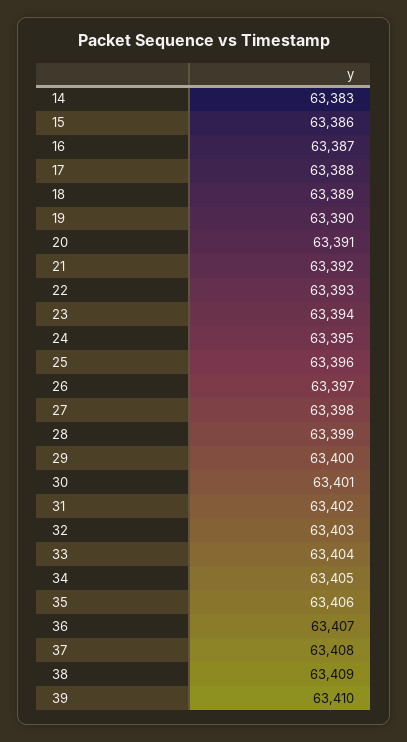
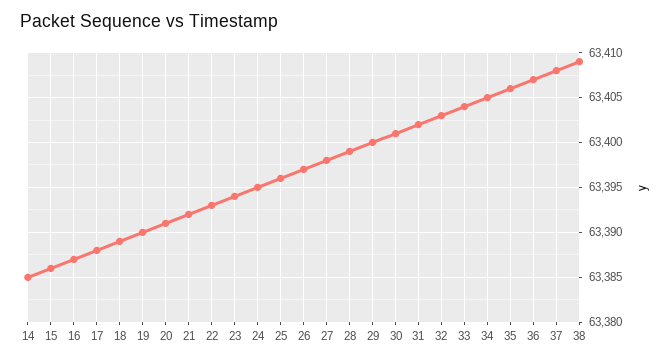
14: 63383 -> 63385
39: 63410 -> none

